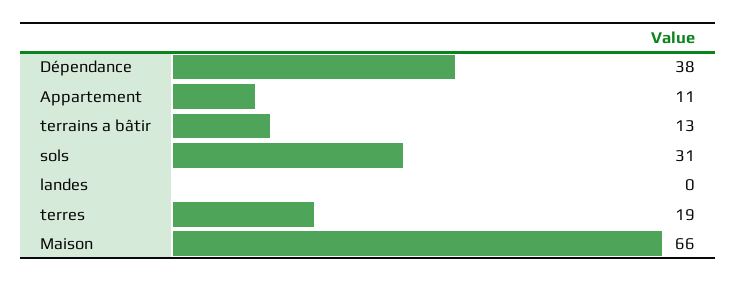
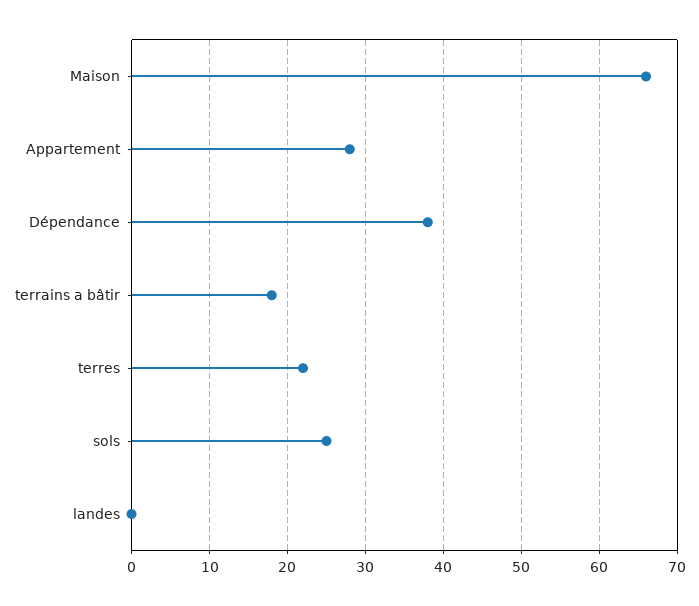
Appartement: 11 -> 28
terrains a bâtir: 13 -> 18
sols: 31 -> 25
terres: 19 -> 22

